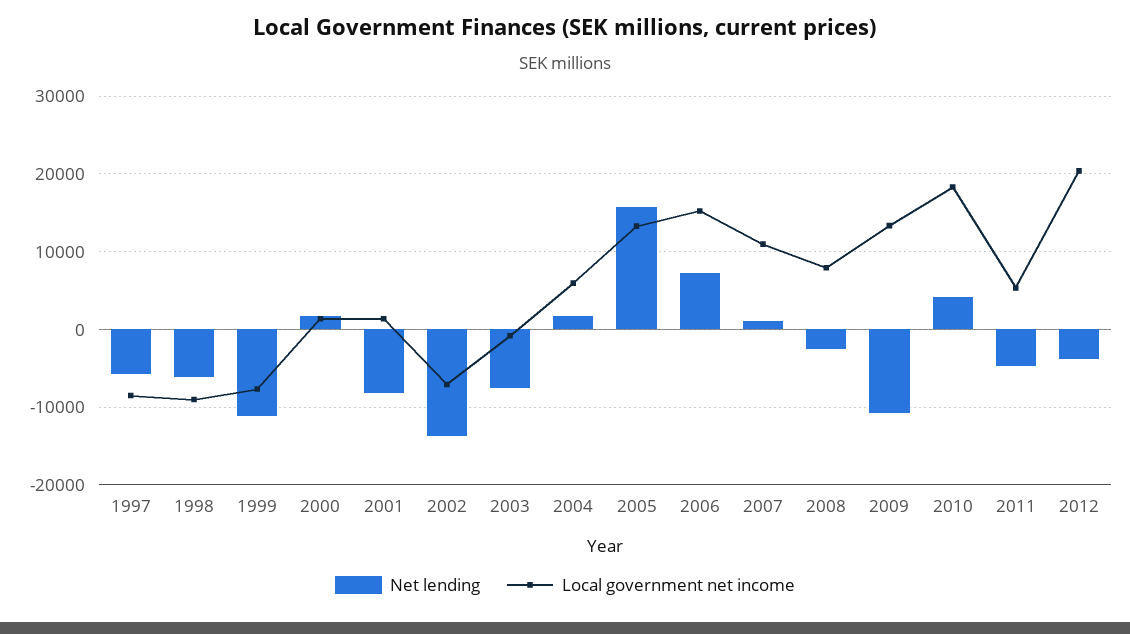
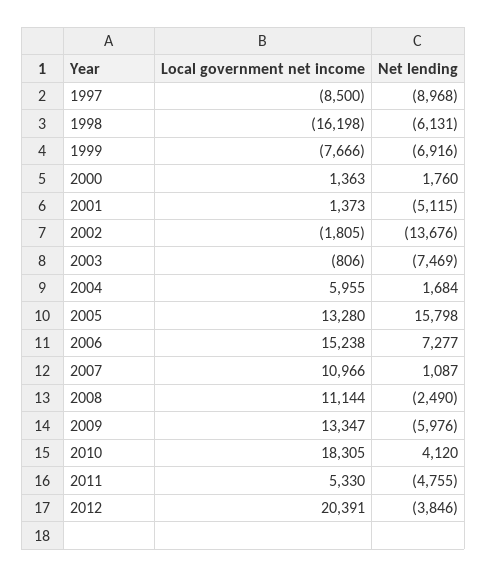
Net lending, 1997: -6000 -> -8968
Local government net income, 1998: -9000 -> -16198
Net lending, 1999: -11000 -> -6916
Net lending, 2001: -8000 -> -5115
Local government net income, 2002: -7000 -> -1805
Local government net income, 2008: 8000 -> 11144
Net lending, 2009: -11000 -> -5976

